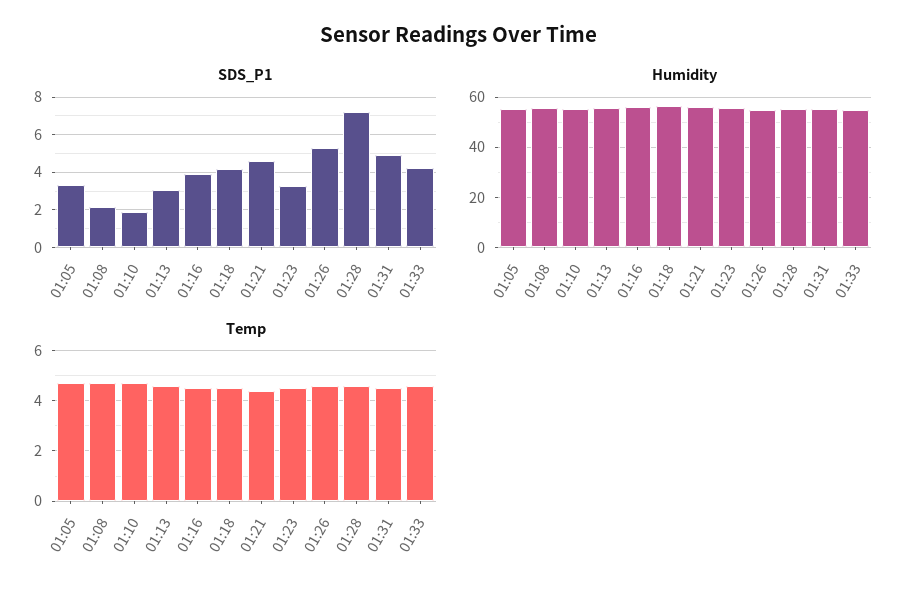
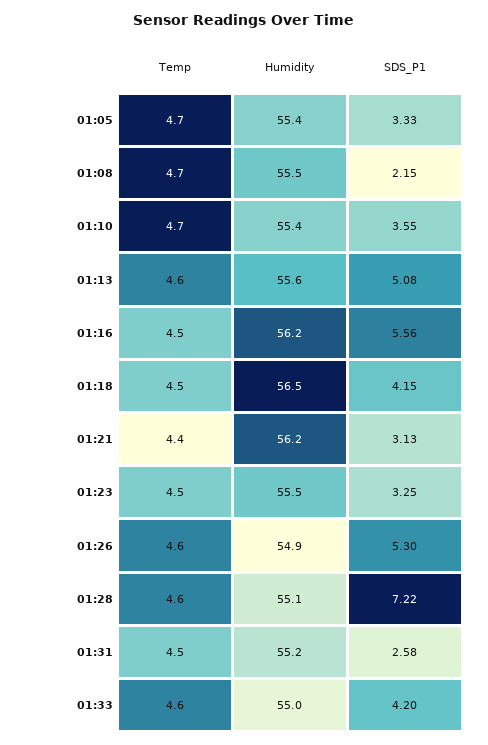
SDS_P1, 01:10: 2 -> 3.55
SDS_P1, 01:13: 3 -> 5.08
SDS_P1, 01:16: 4 -> 5.56
SDS_P1, 01:21: 4.5 -> 3.13
SDS_P1, 01:31: 5 -> 2.58

